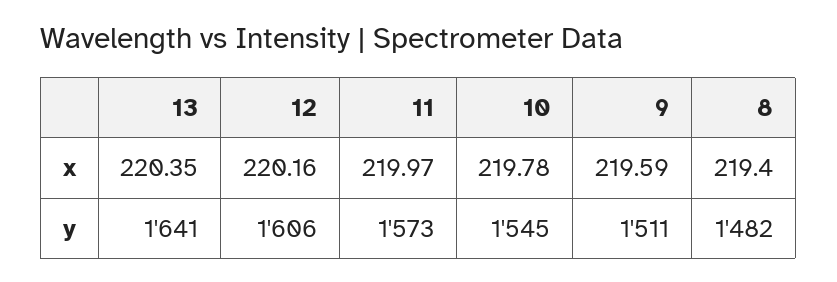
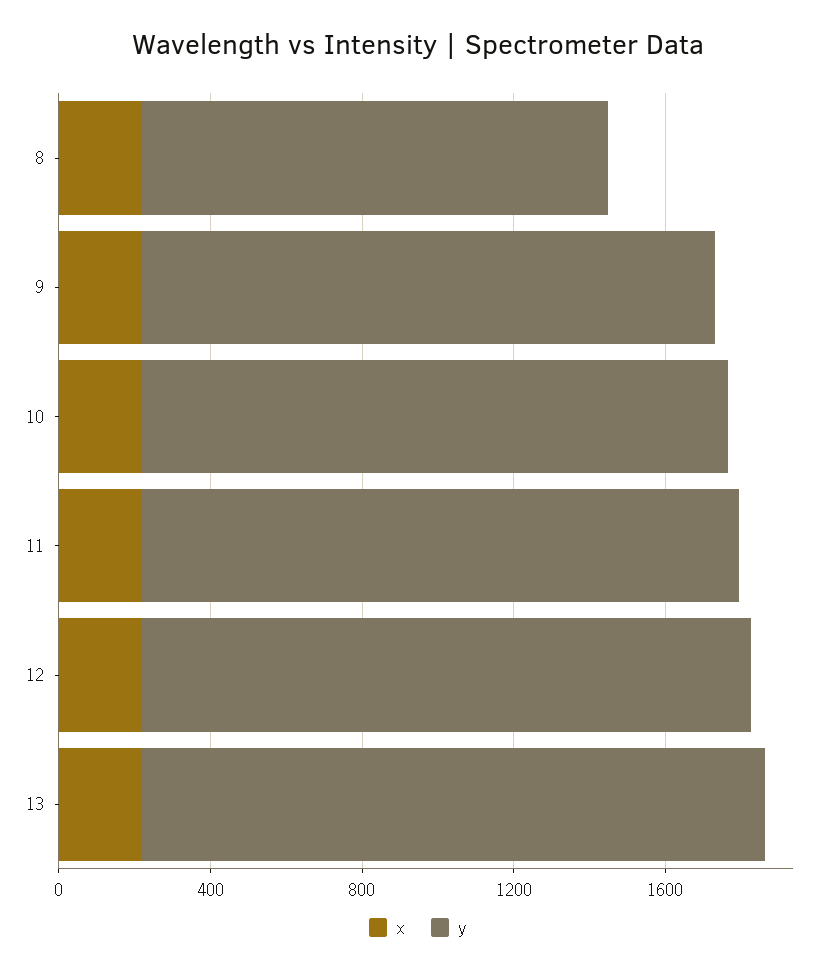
y, 8: 1482 -> 1200

